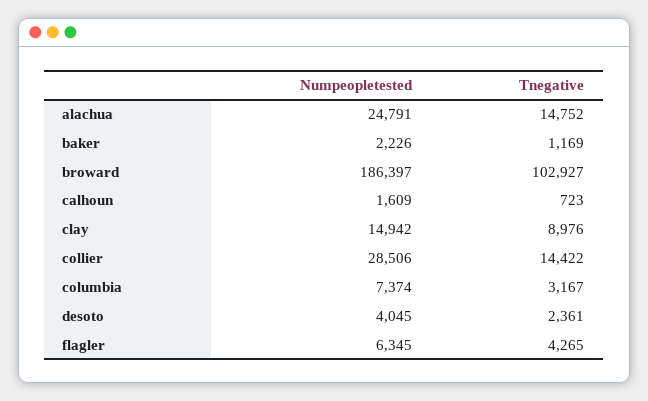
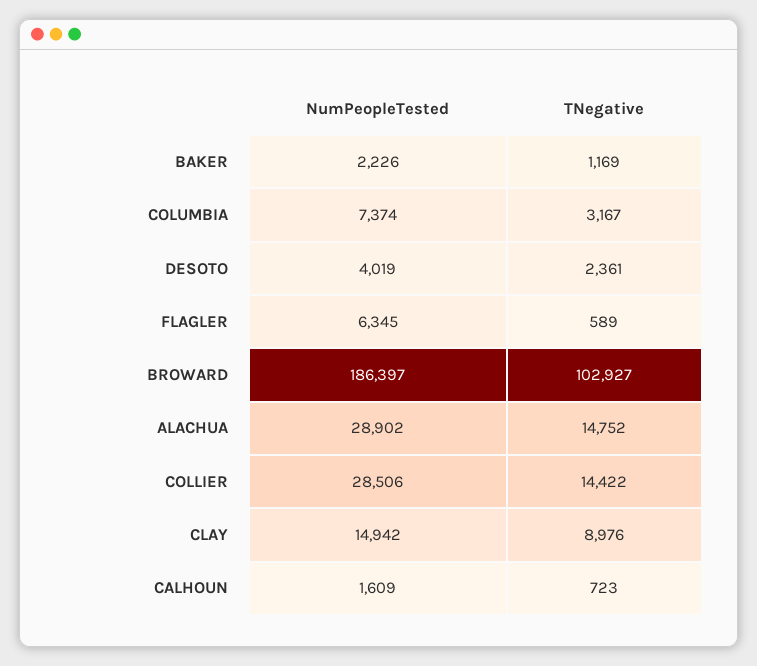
Numpeopletested, alachua: 24791 -> 28902
Numpeopletested, desoto: 4045 -> 4019
Tnegative, flagler: 4265 -> 589

